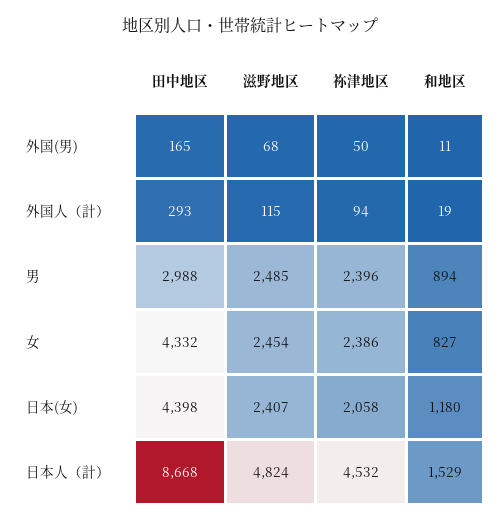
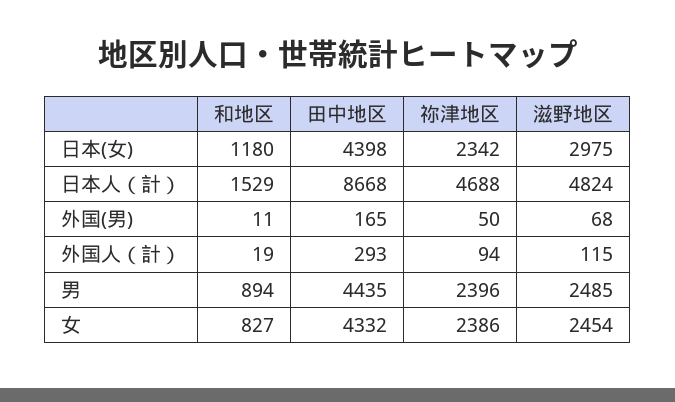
田中地区, 男: 2988 -> 4435
滋野地区, 日本(女): 2407 -> 2975
祢津地区, 日本(女): 2058 -> 2342
祢津地区, 日本人（計）: 4532 -> 4688

